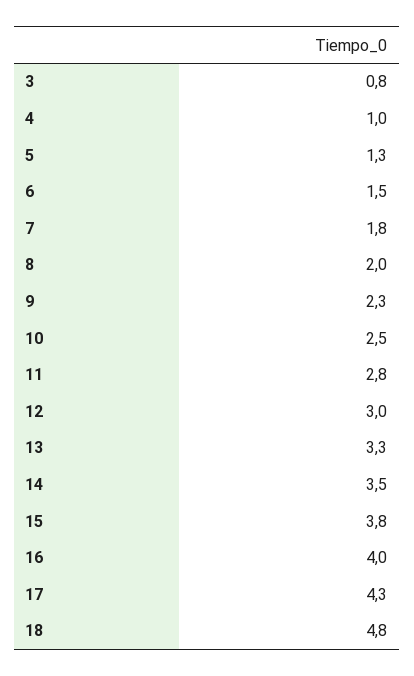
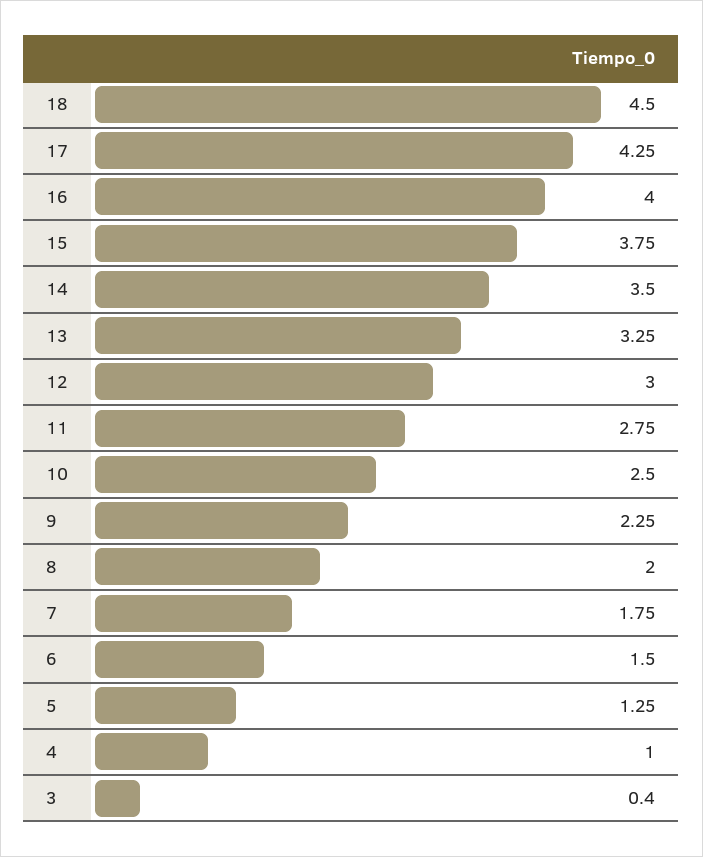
3: 0.8 -> 0.4
18: 4.8 -> 4.5

